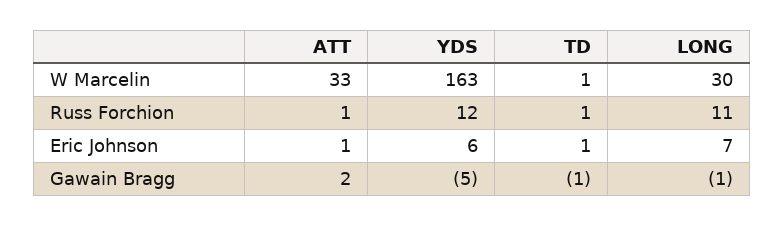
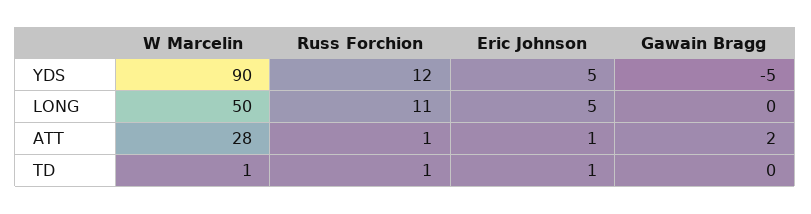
ATT, W Marcelin: 33 -> 28
YDS, W Marcelin: 163 -> 90
LONG, W Marcelin: 30 -> 50
YDS, Eric Johnson: 6 -> 5
LONG, Eric Johnson: 7 -> 5
TD, Gawain Bragg: -1 -> 0
LONG, Gawain Bragg: -1 -> 0

